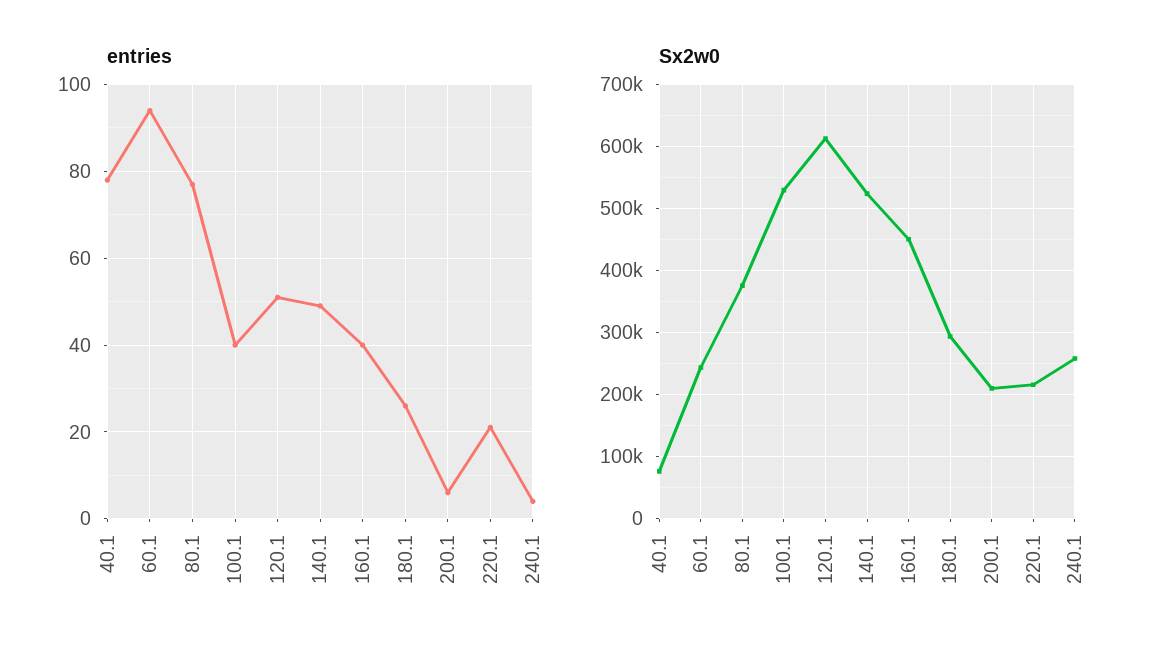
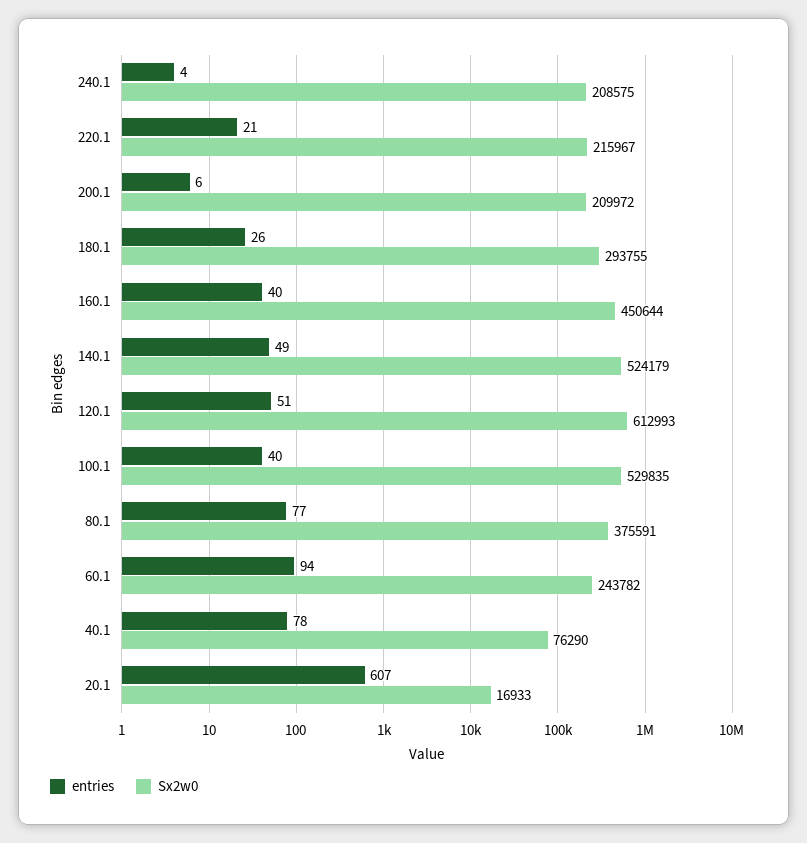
Sx2w0, 240.1: 260000 -> 208575
entries, 20.1: none -> 607
Sx2w0, 20.1: none -> 16933

